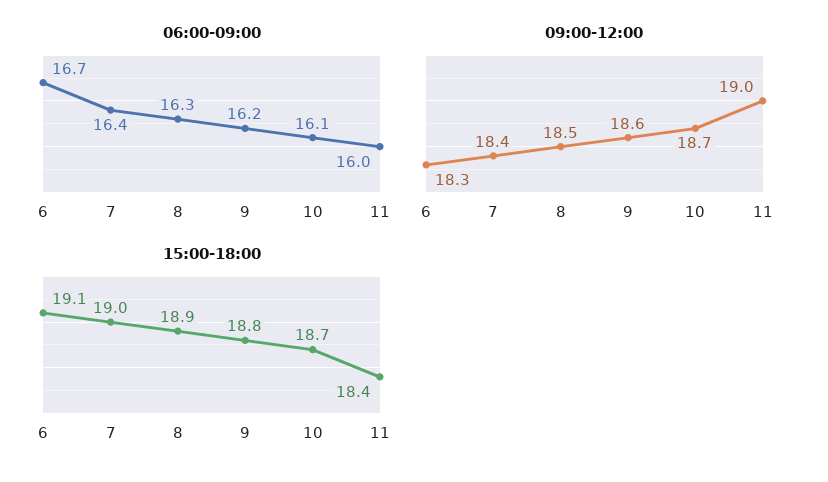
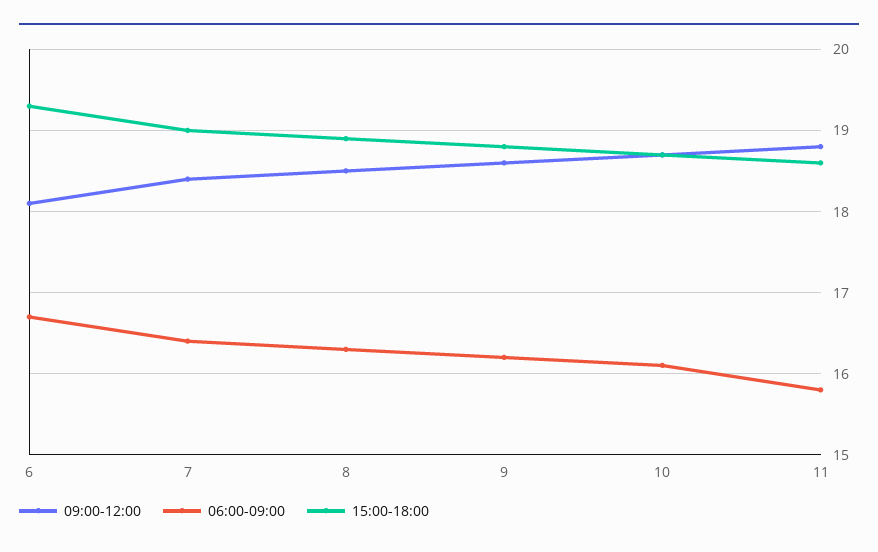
06:00-09:00, 11: 16 -> 15.8
09:00-12:00, 6: 18.3 -> 18.1
09:00-12:00, 11: 19 -> 18.8
15:00-18:00, 6: 19.1 -> 19.3
15:00-18:00, 11: 18.4 -> 18.6

